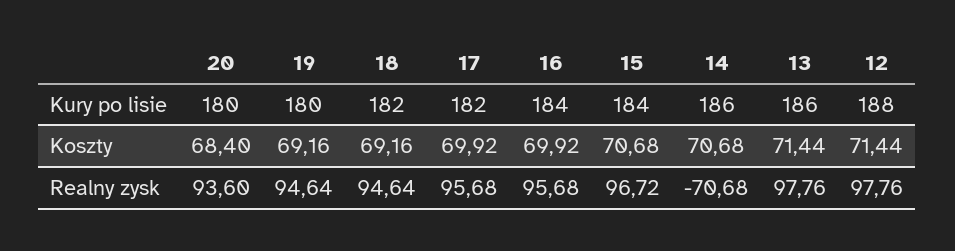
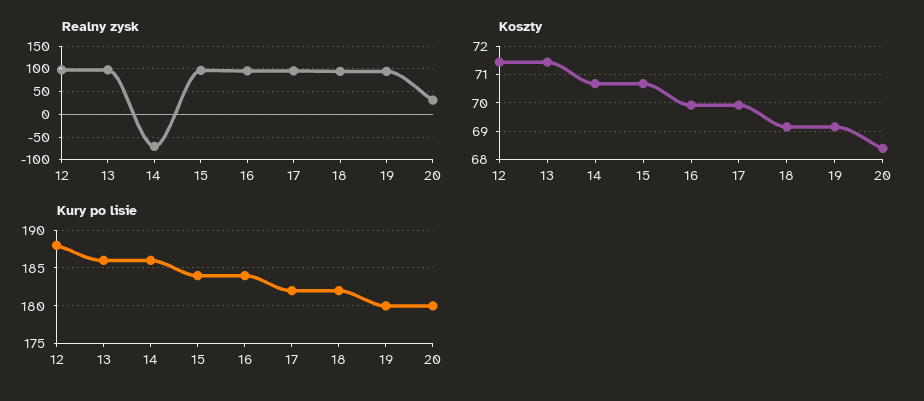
Realny zysk, 20: 93.6 -> 25

